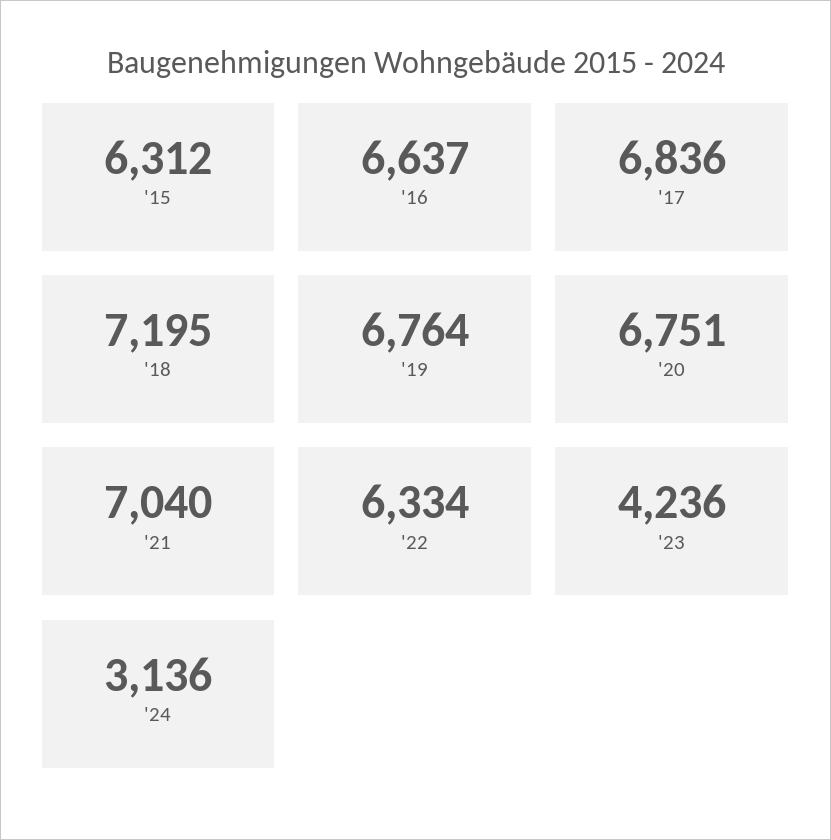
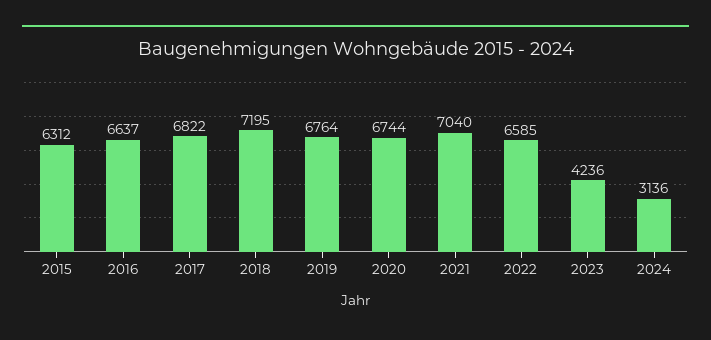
'17: 6836 -> 6822
'20: 6751 -> 6744
'22: 6334 -> 6585

